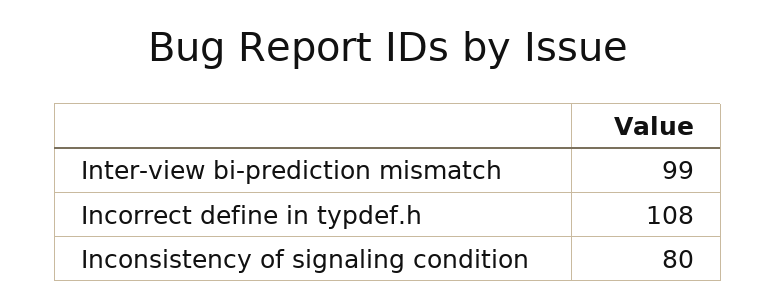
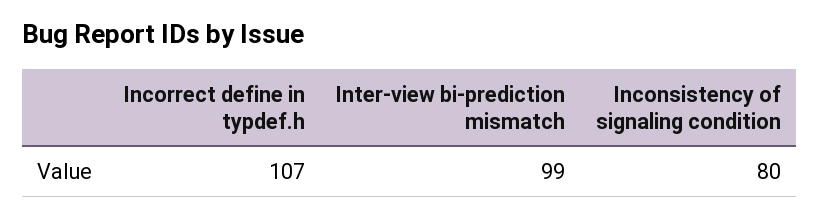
Incorrect define in typdef.h: 108 -> 107

